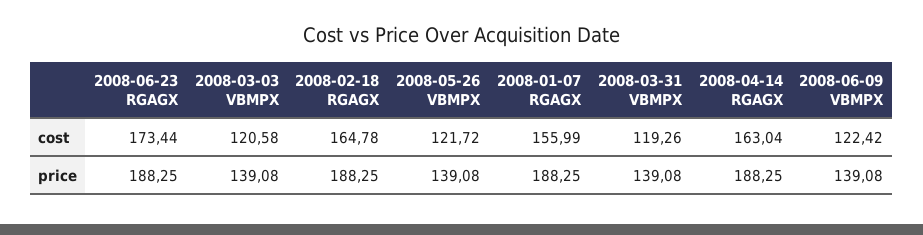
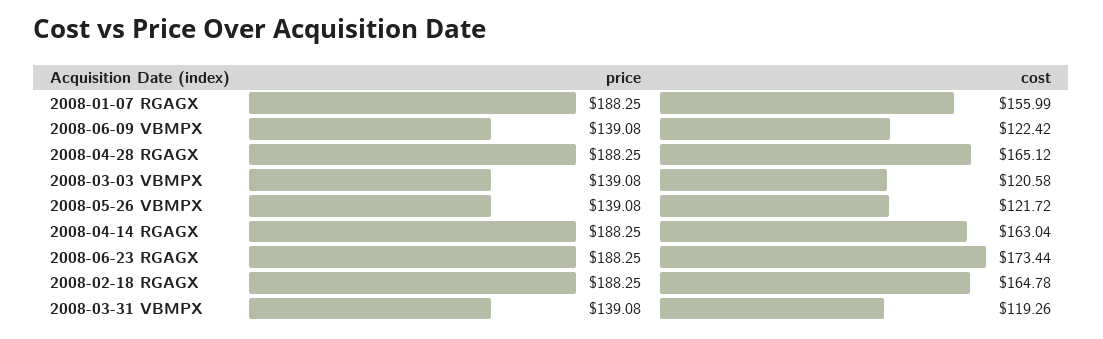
2008-04-28 RGAGX, price: none -> 188.25
2008-04-28 RGAGX, cost: none -> 165.12

